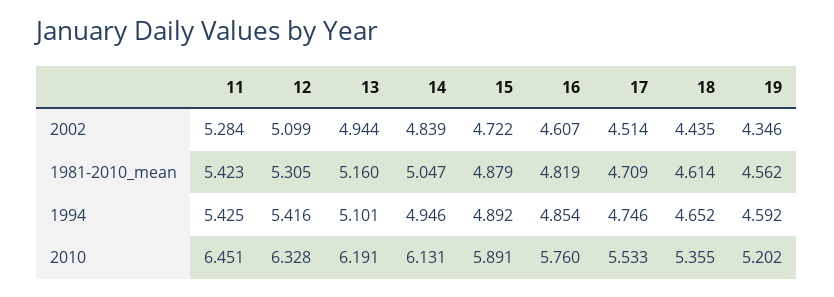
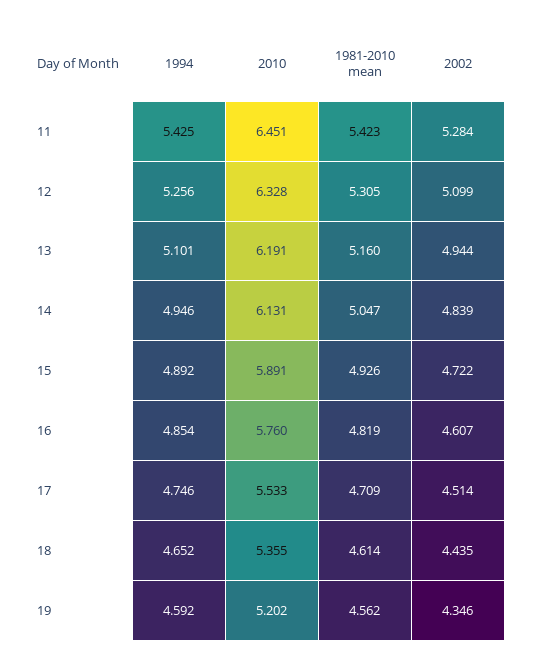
15, 1981-2010_mean: 4.879 -> 4.926
12, 1994: 5.416 -> 5.256

